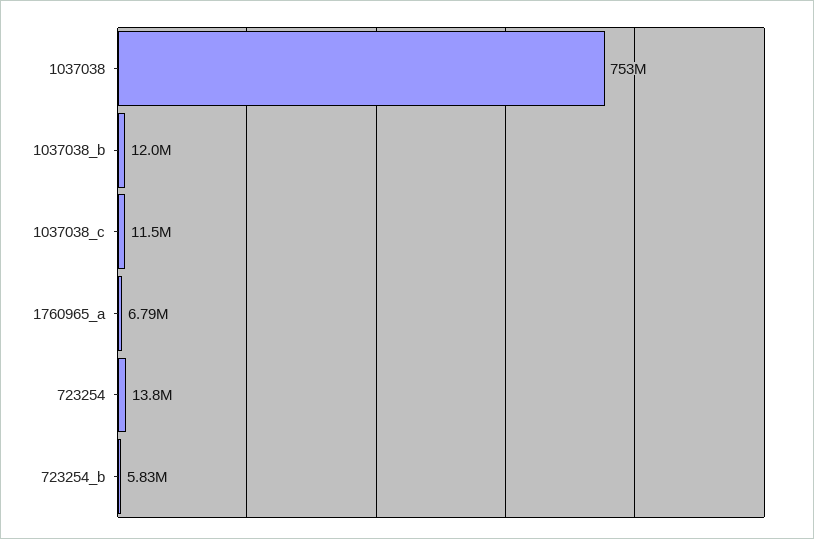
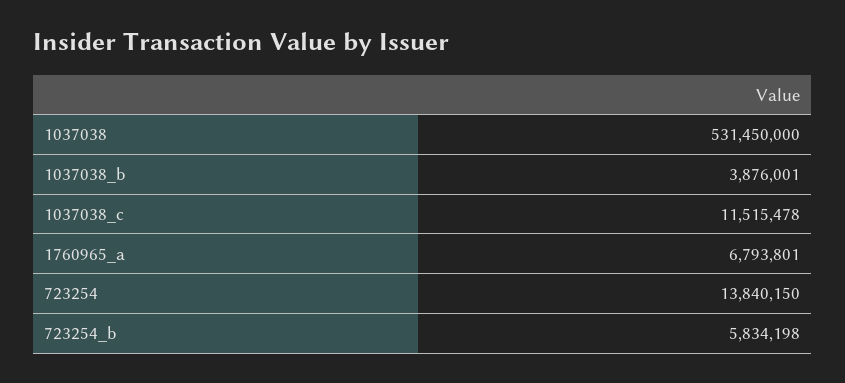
1037038: 753000000 -> 531450000
1037038_b: 12000000 -> 3876001

